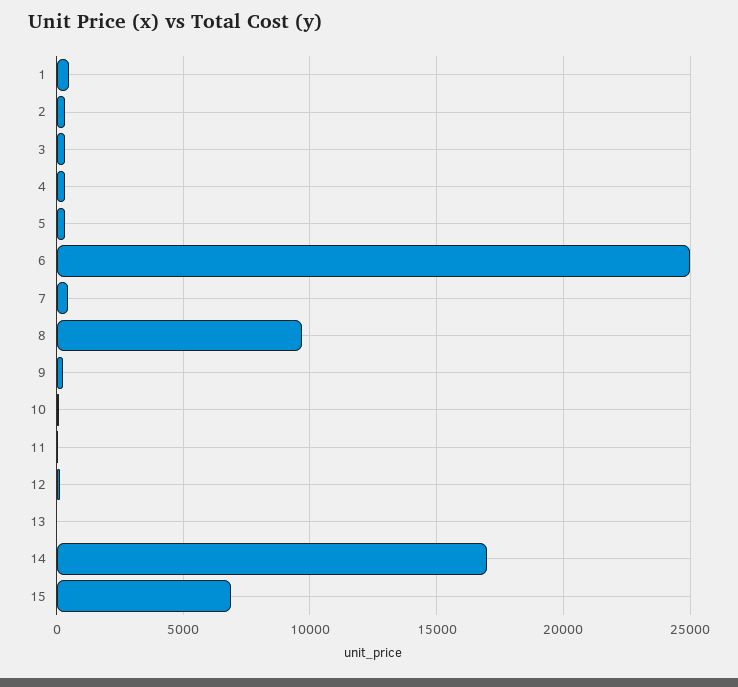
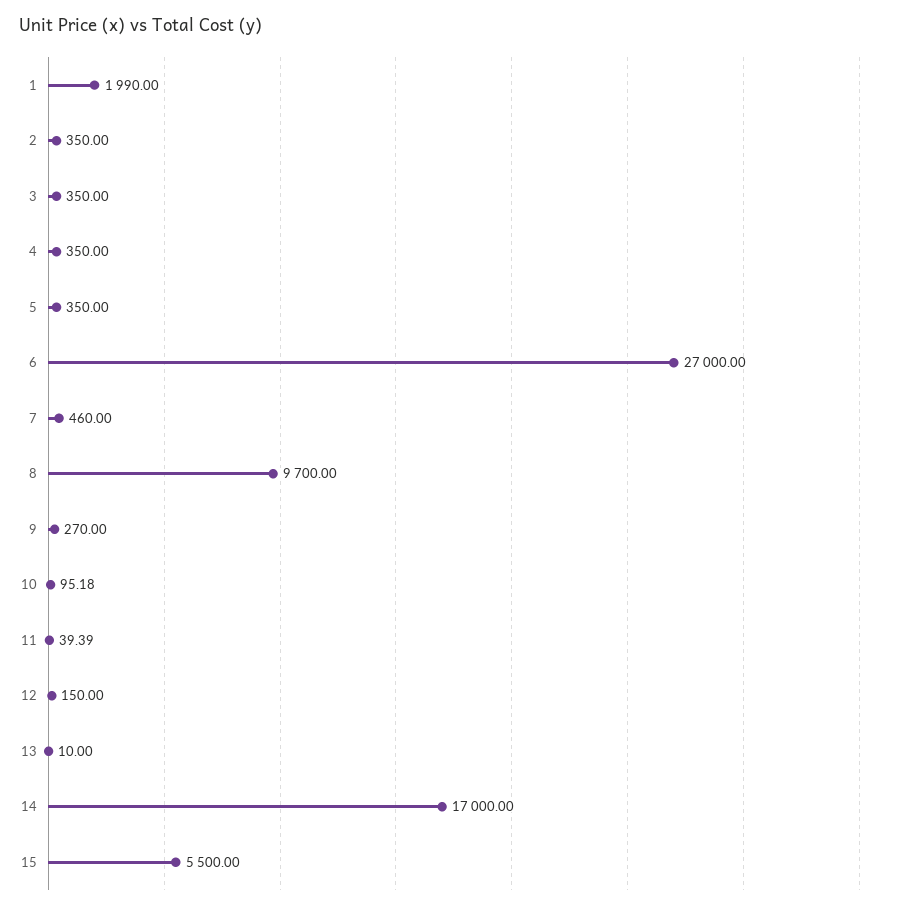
1: 500 -> 1990
6: 25000 -> 27000
15: 7000 -> 5500

